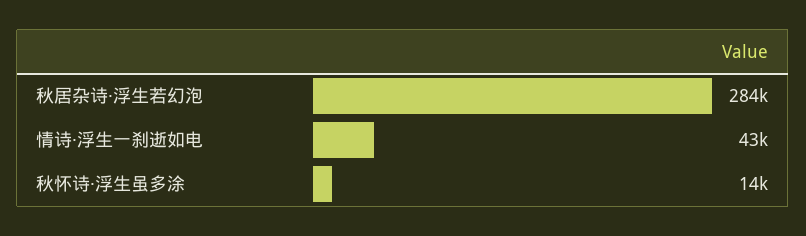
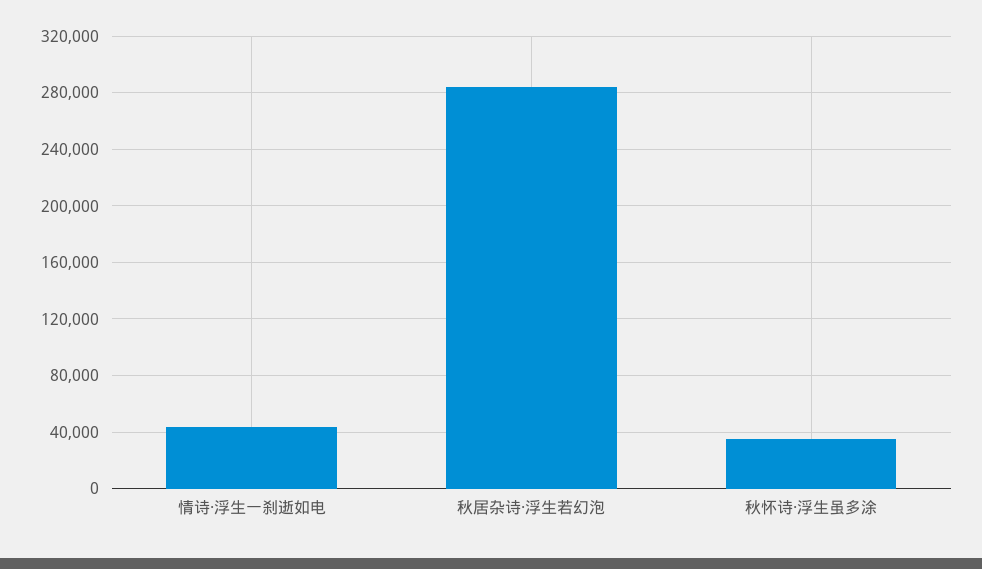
秋怀诗·浮生虽多涂: 14000 -> 35000

